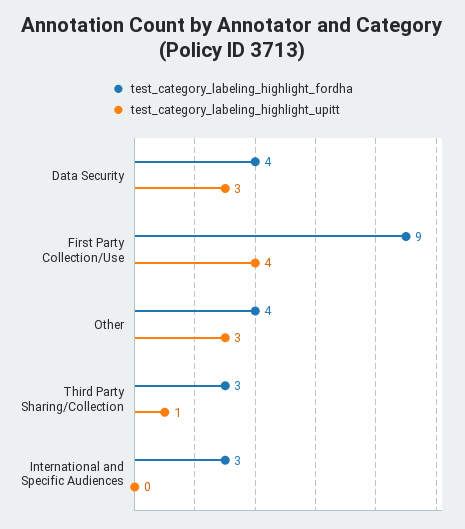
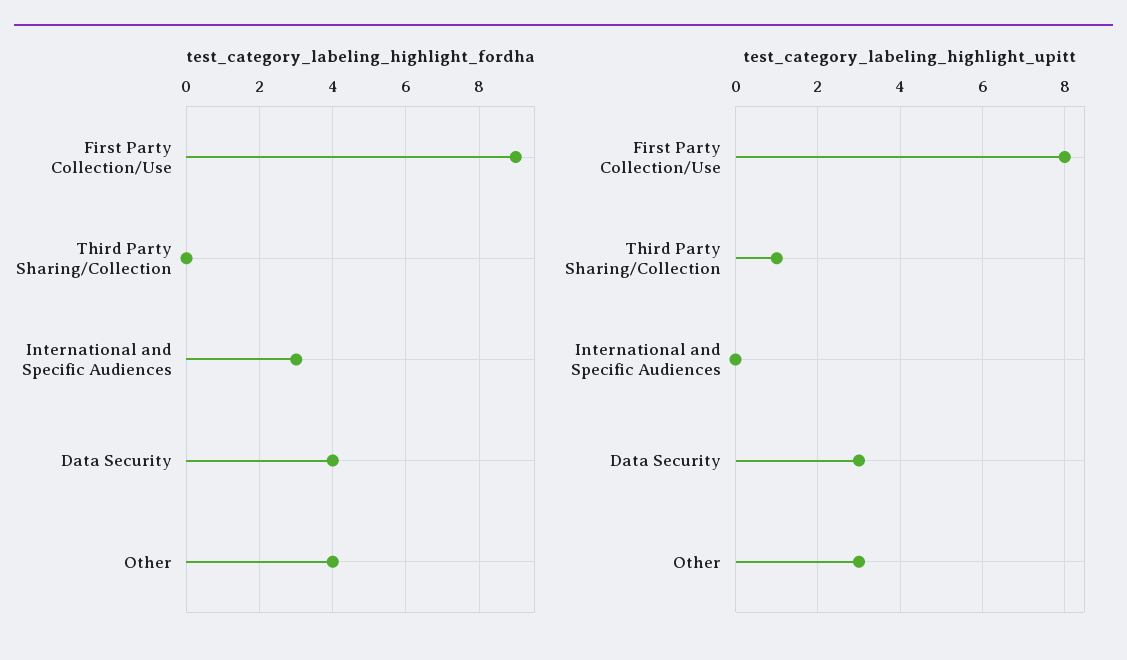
test_category_labeling_highlight_upitt, First Party Collection/Use: 4 -> 8
test_category_labeling_highlight_fordha, Third Party Sharing/Collection: 3 -> 0

